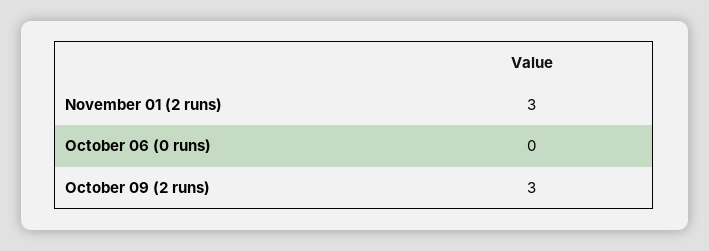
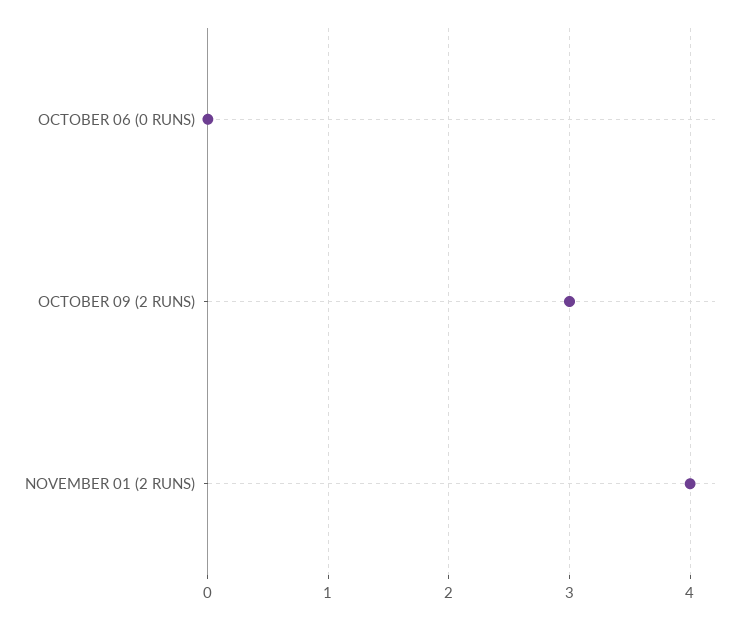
November 01 (2 runs): 3 -> 4

